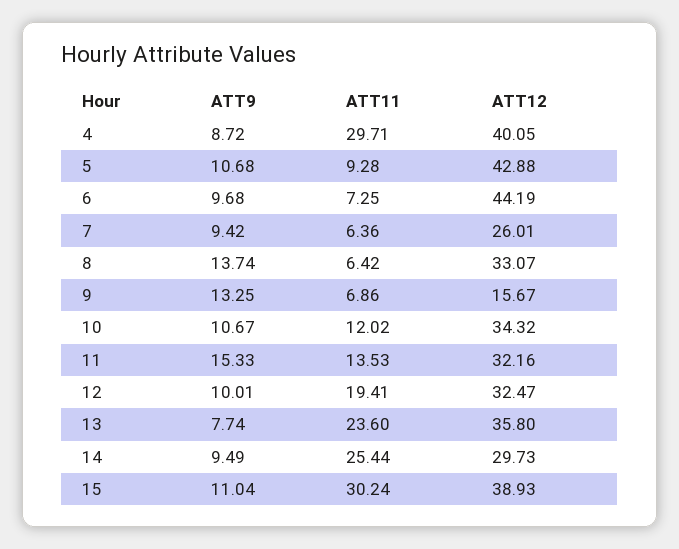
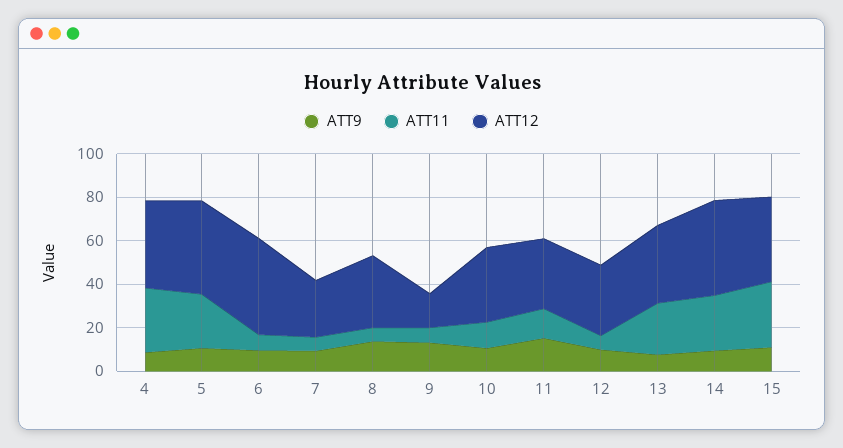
ATT11, 5: 9.28 -> 25
ATT11, 12: 19.41 -> 5
ATT12, 14: 29.73 -> 45

